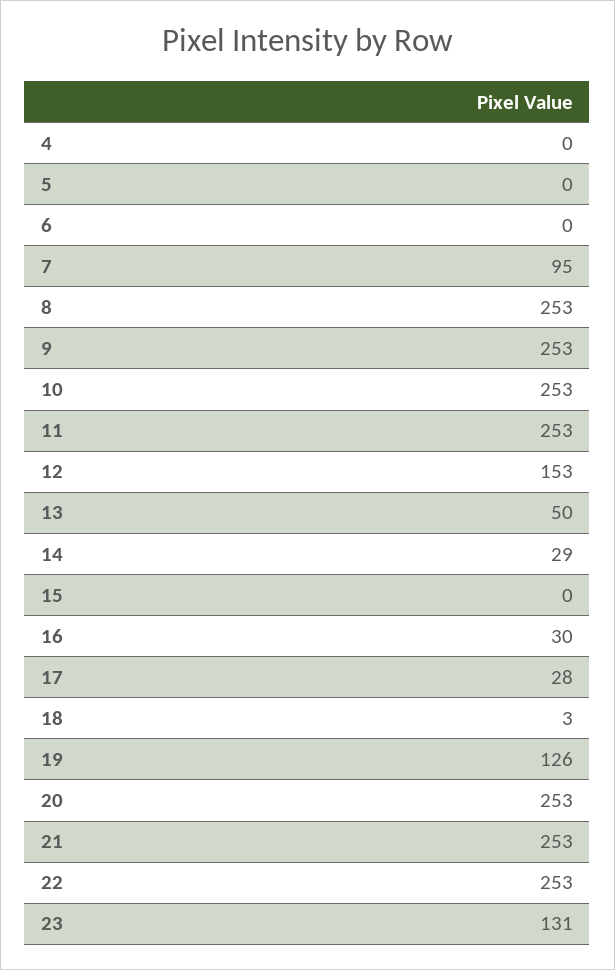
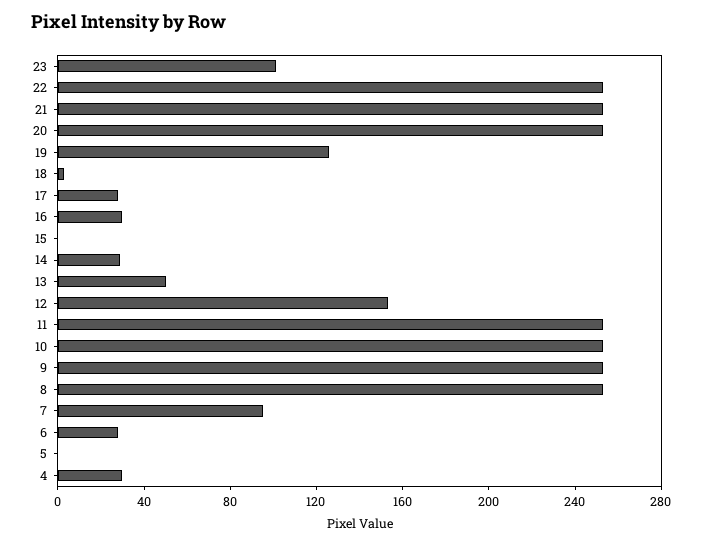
4: 0 -> 30
6: 0 -> 30
23: 131 -> 100

